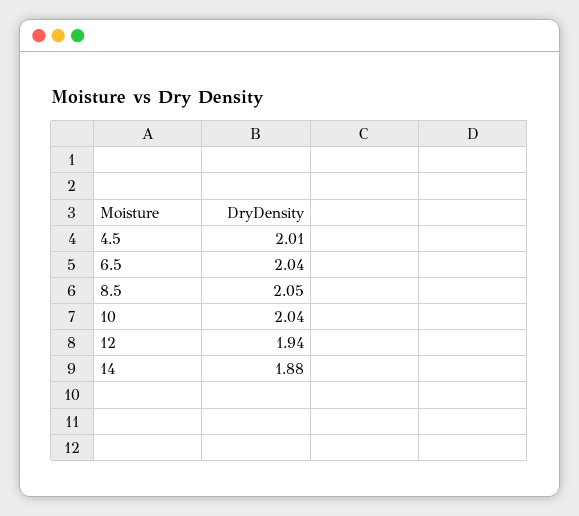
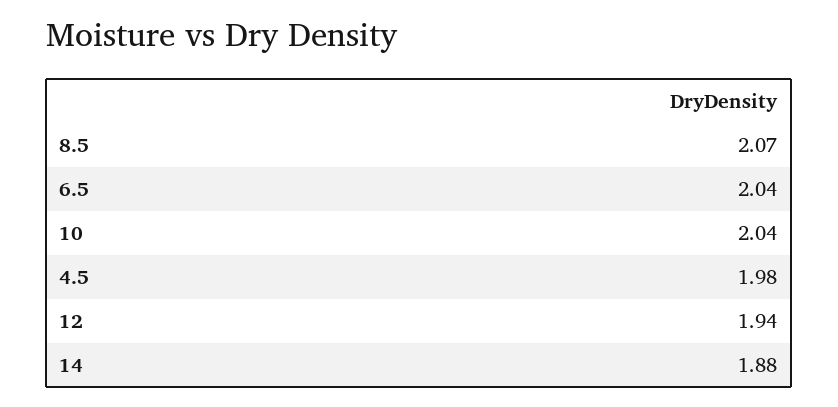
4.5: 2.01 -> 1.98
8.5: 2.05 -> 2.07

